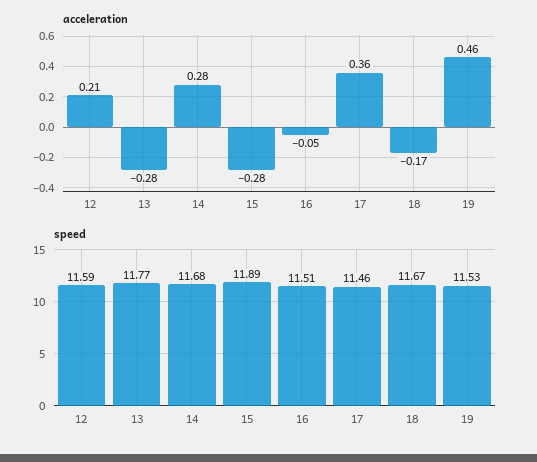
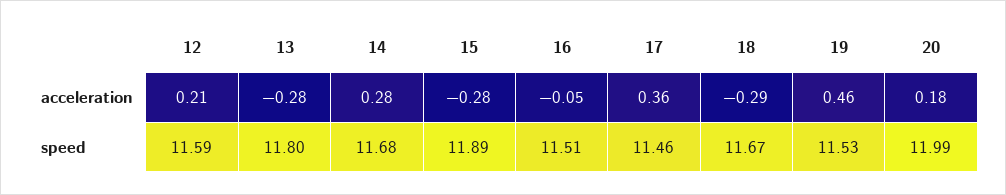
acceleration, 18: -0.17 -> -0.29
speed, 13: 11.77 -> 11.8
acceleration, 20: none -> 0.18
speed, 20: none -> 11.99

